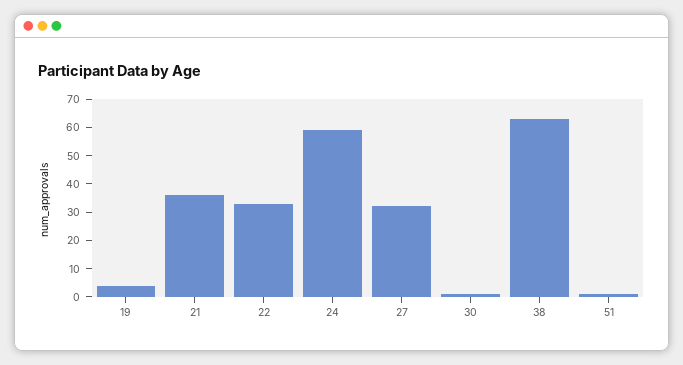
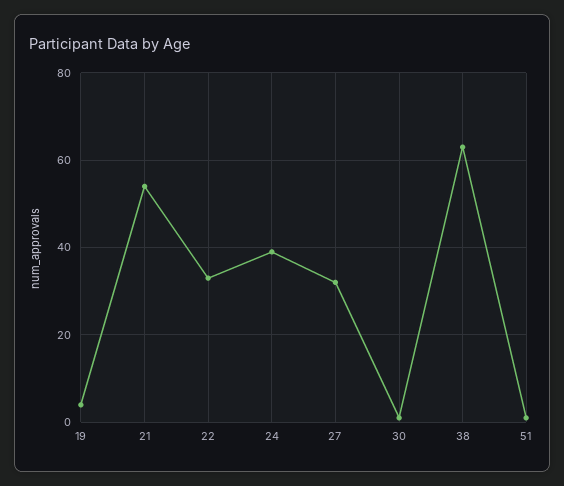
21: 35 -> 55
24: 60 -> 40

